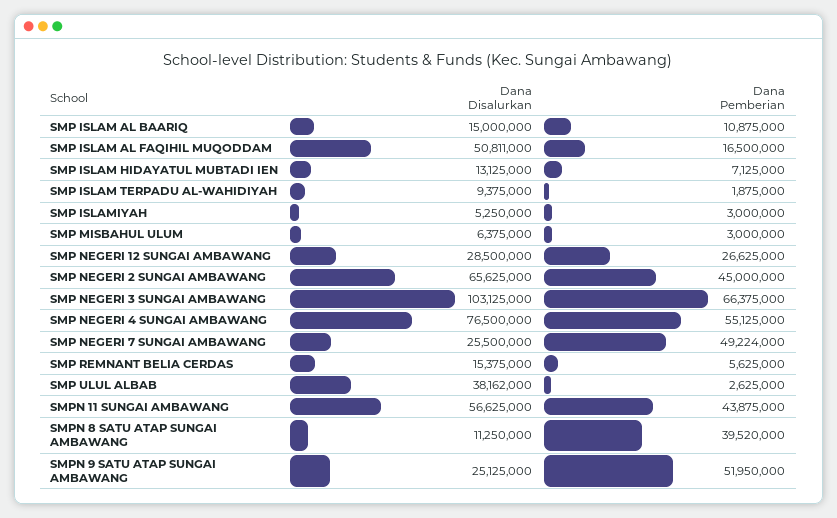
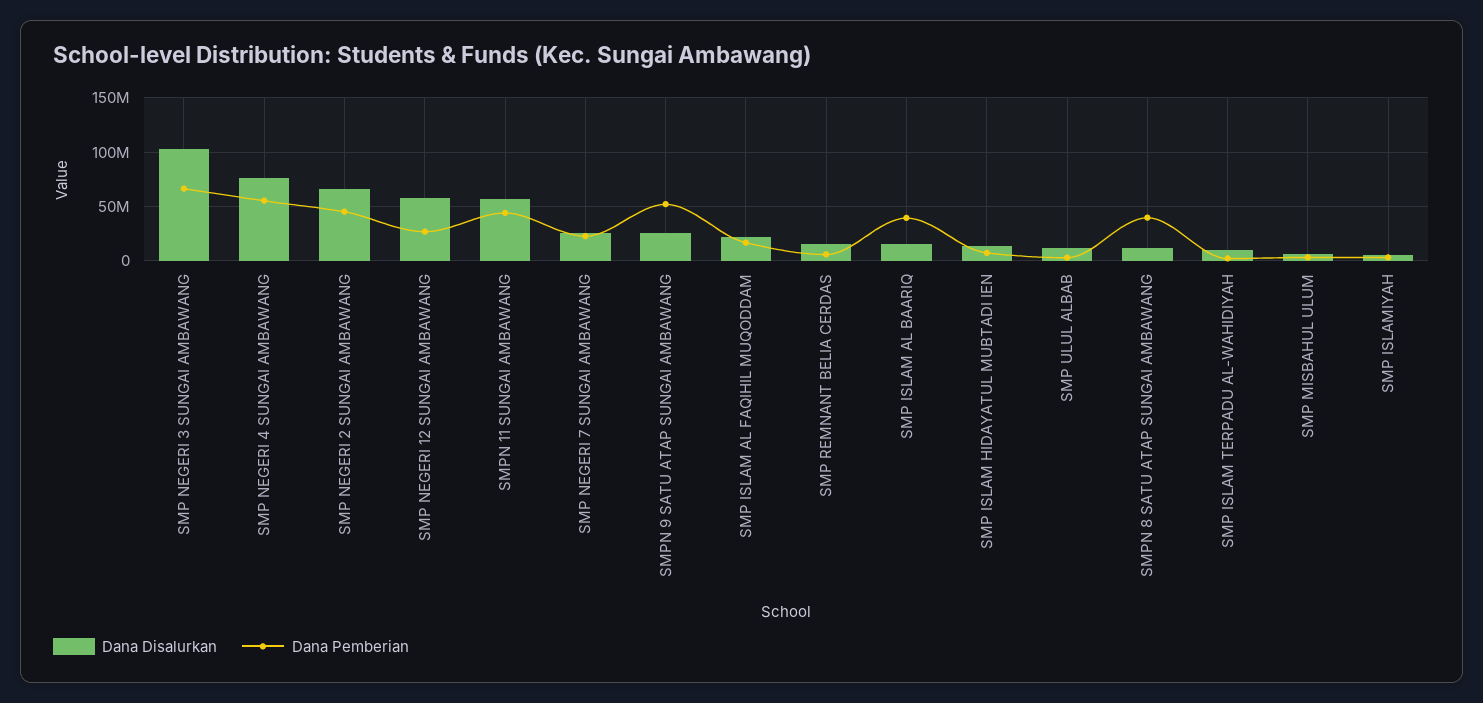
Dana Pemberian, SMP ISLAM AL BAARIQ: 10875000 -> 40000000
Dana Disalurkan, SMP ISLAM AL FAQIHIL MUQODDAM: 50811000 -> 20000000
Dana Disalurkan, SMP NEGERI 12 SUNGAI AMBAWANG: 28500000 -> 60000000
Dana Pemberian, SMP NEGERI 7 SUNGAI AMBAWANG: 49224000 -> 20000000
Dana Disalurkan, SMP ULUL ALBAB: 38162000 -> 10000000

